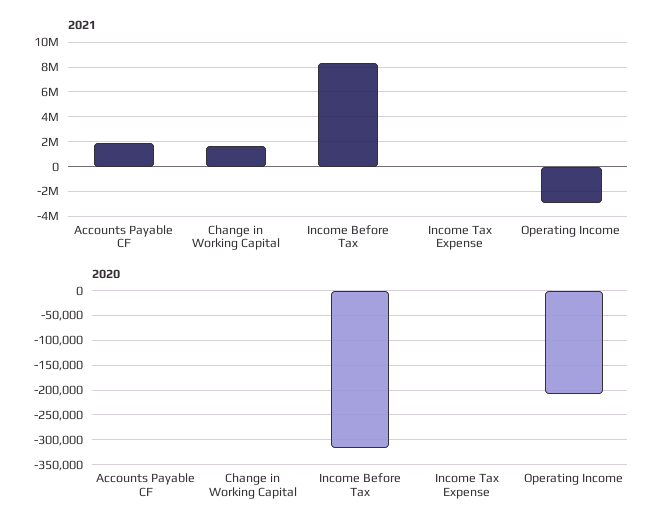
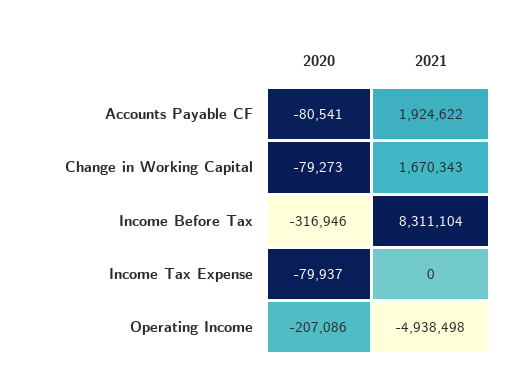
2021, Operating Income: -3000000 -> -4938498
2020, Accounts Payable CF: 0 -> -80541
2020, Change in Working Capital: 0 -> -79273
2020, Income Tax Expense: 0 -> -79937

